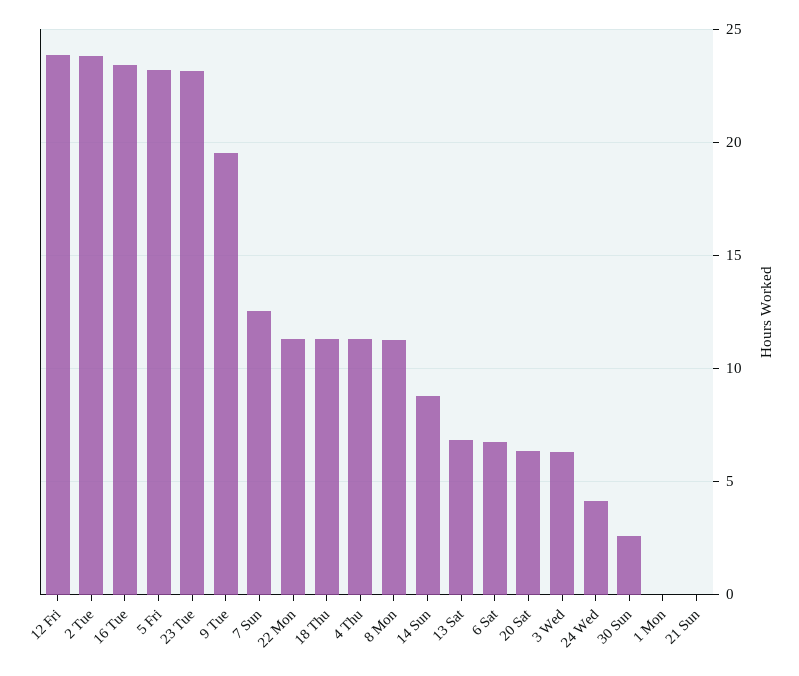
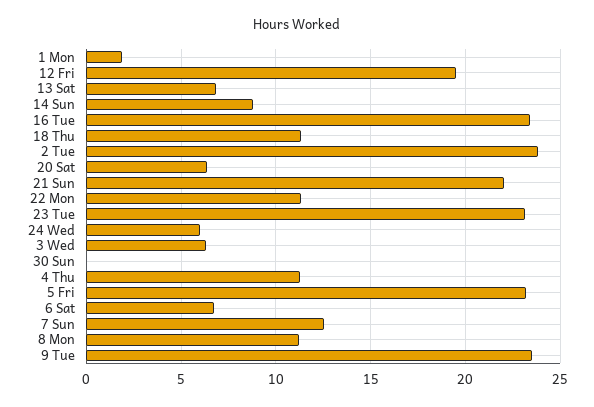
12 Fri: 24 -> 19.5
9 Tue: 19.5 -> 23.5
24 Wed: 4 -> 6
30 Sun: 2.5 -> 0
1 Mon: 0 -> 2
21 Sun: 0 -> 22

